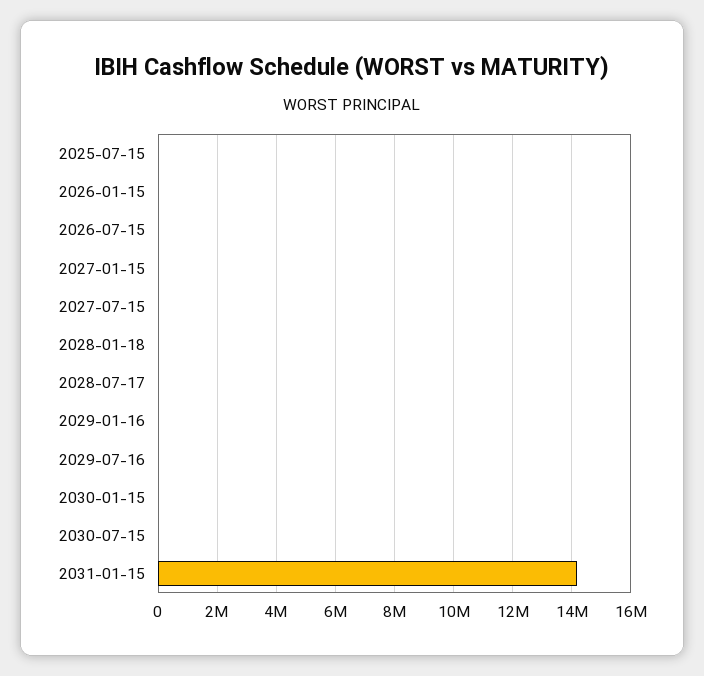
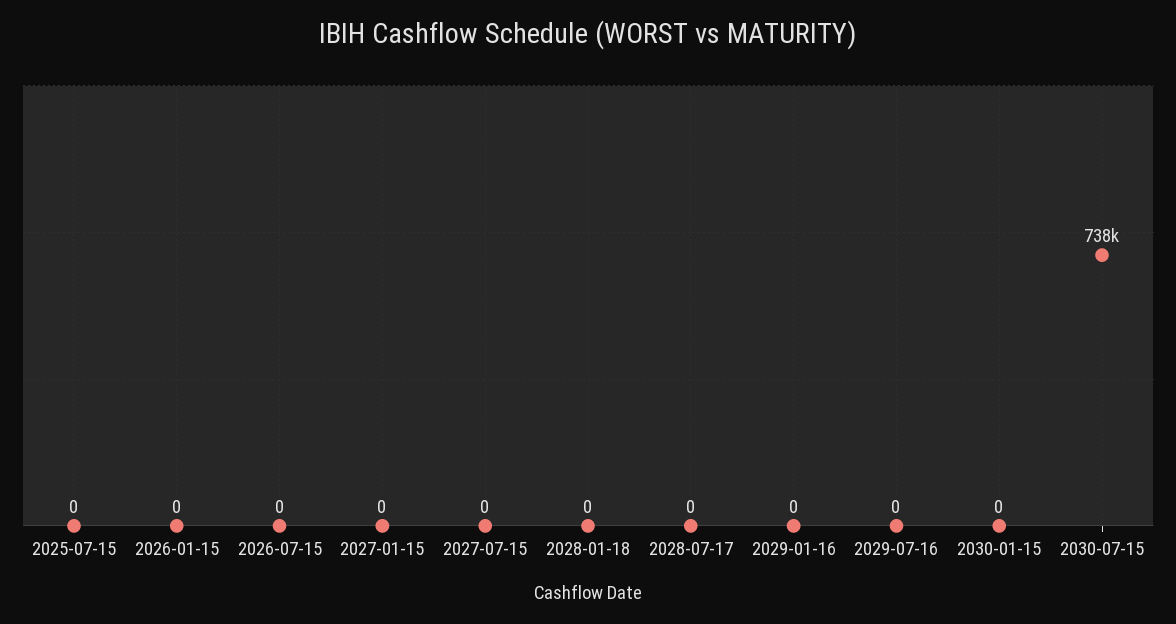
2030-07-15: 0 -> 738000
2031-01-15: 14250000 -> none

